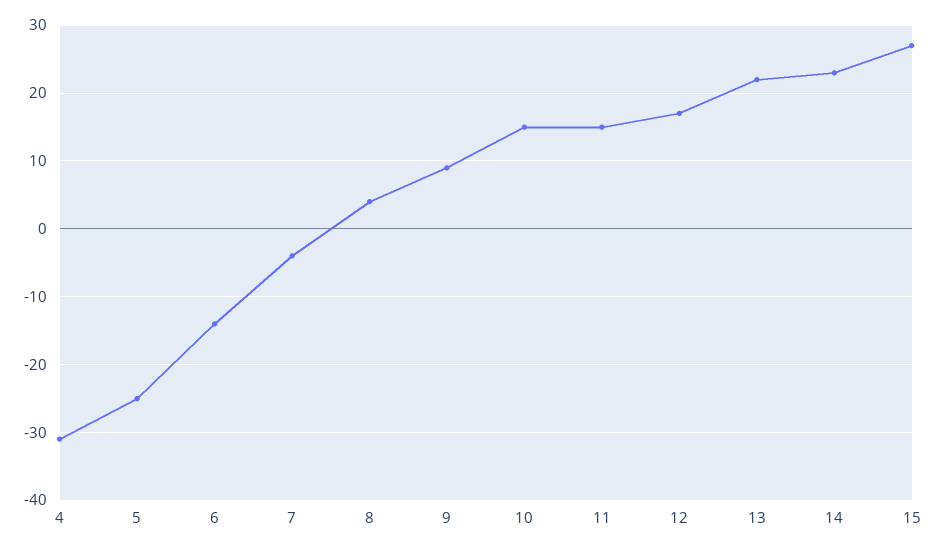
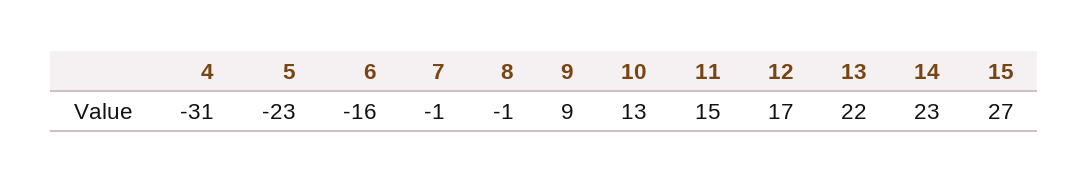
5: -25 -> -23
6: -14 -> -16
7: -4 -> -1
8: 4 -> -1
10: 15 -> 13

